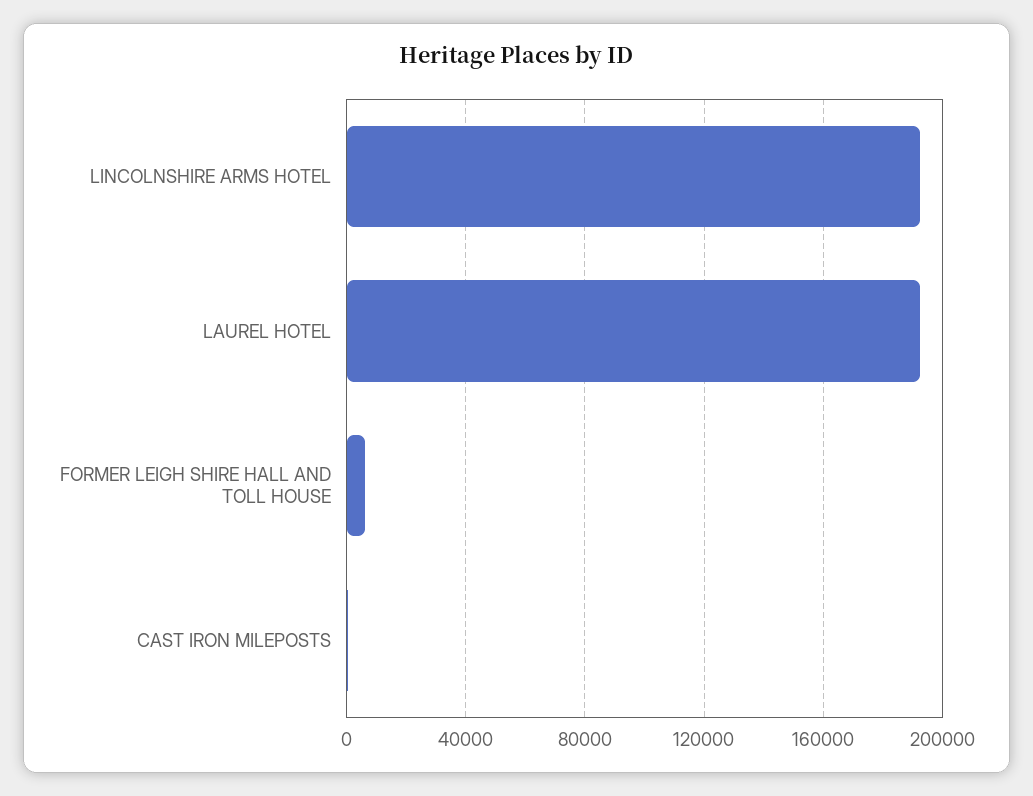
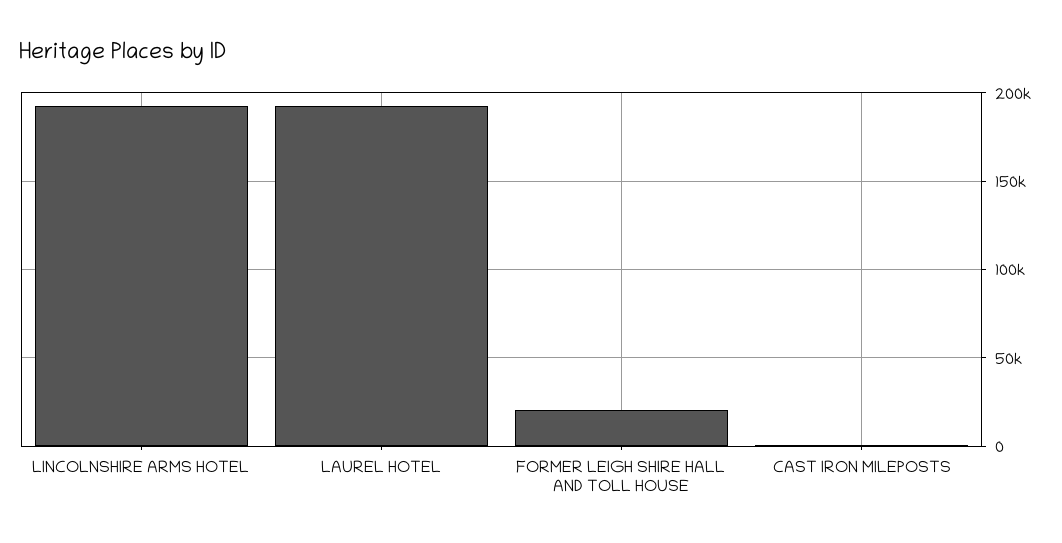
FORMER LEIGH SHIRE HALL AND TOLL HOUSE: 5000 -> 20000

